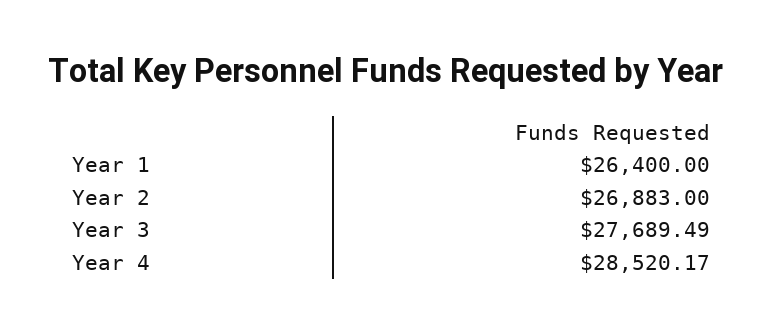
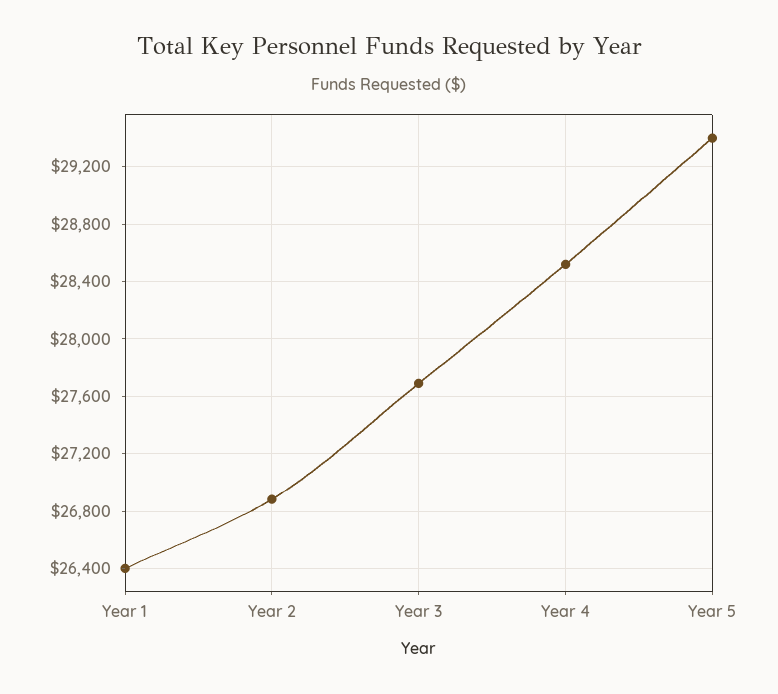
Year 5: none -> 29400

